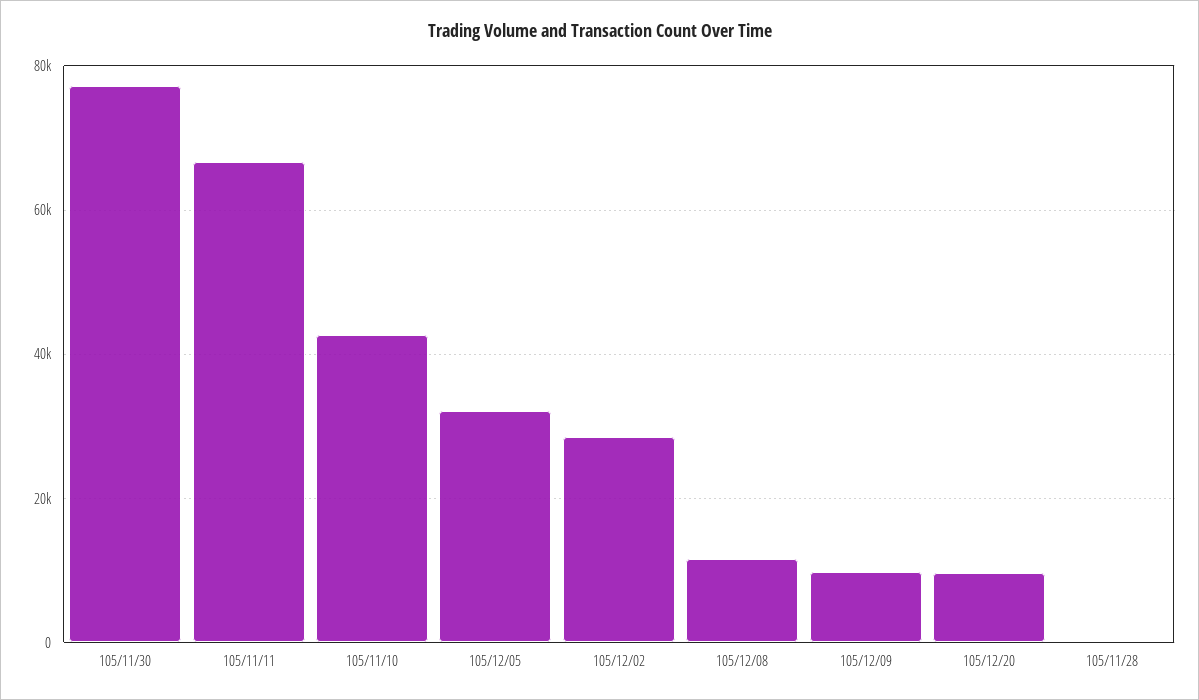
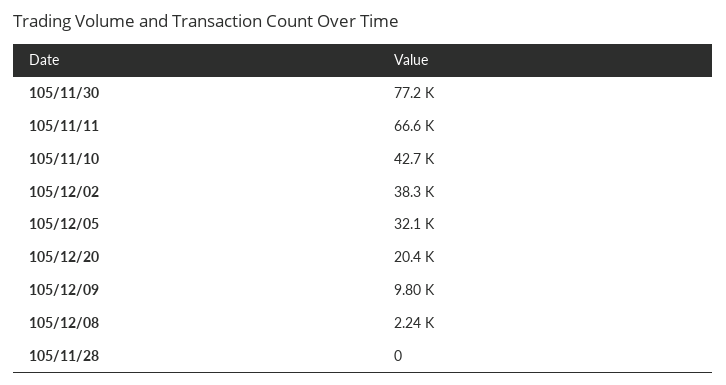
105/12/02: 28000 -> 38300
105/12/08: 12000 -> 2240
105/12/20: 10000 -> 20400

